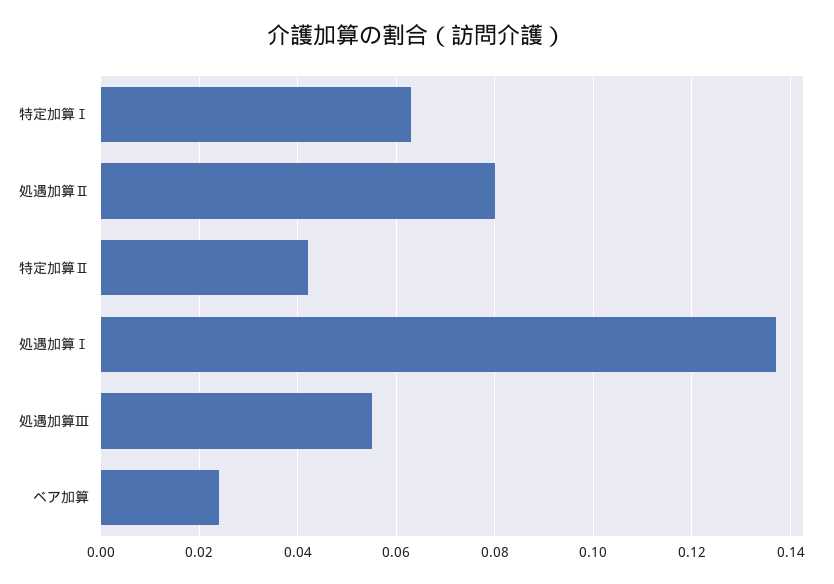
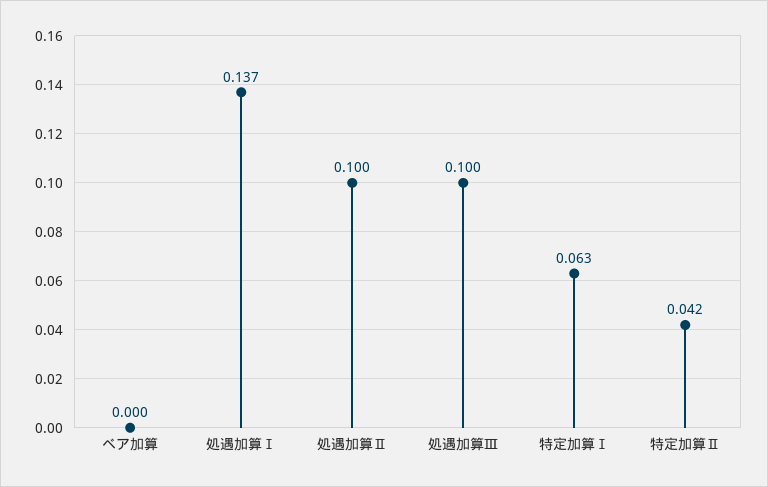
処遇加算Ⅱ: 0.08 -> 0.1
処遇加算Ⅲ: 0.055 -> 0.1
ベア加算: 0.025 -> 0

